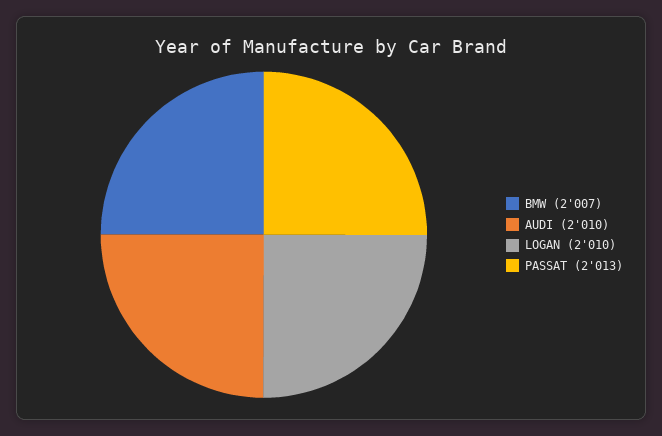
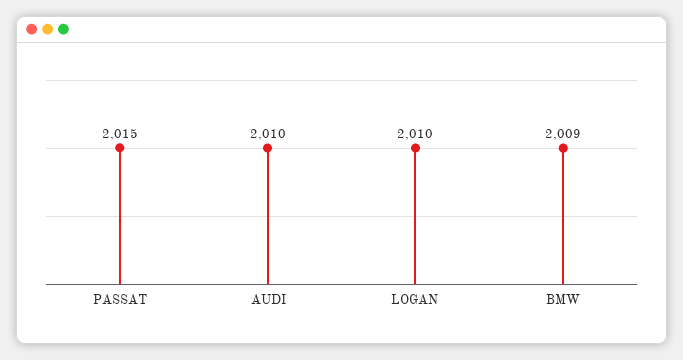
BMW: 2007 -> 2009
PASSAT: 2013 -> 2015

